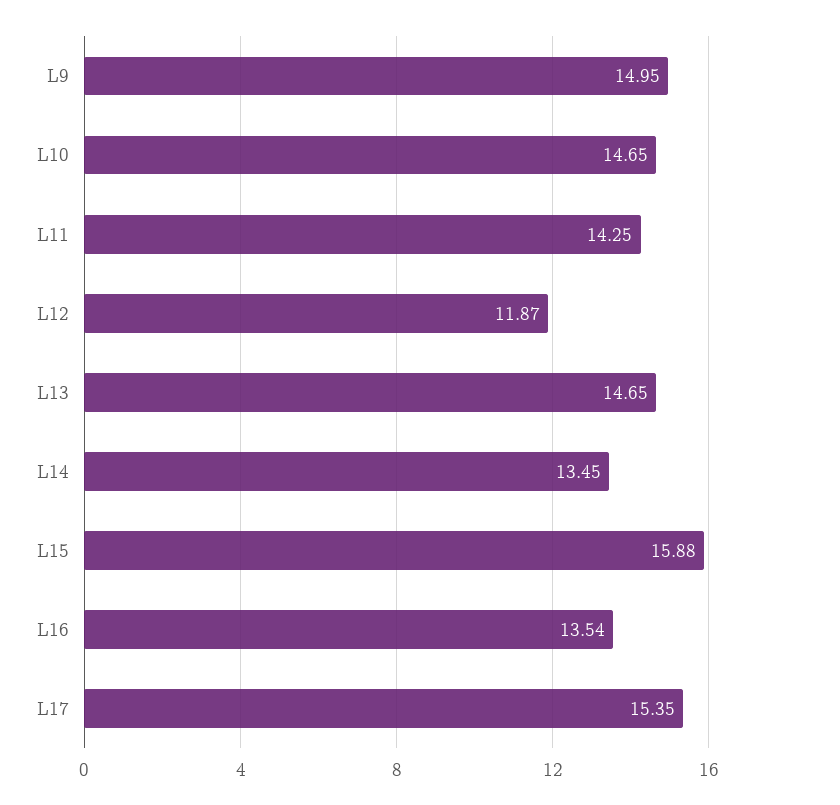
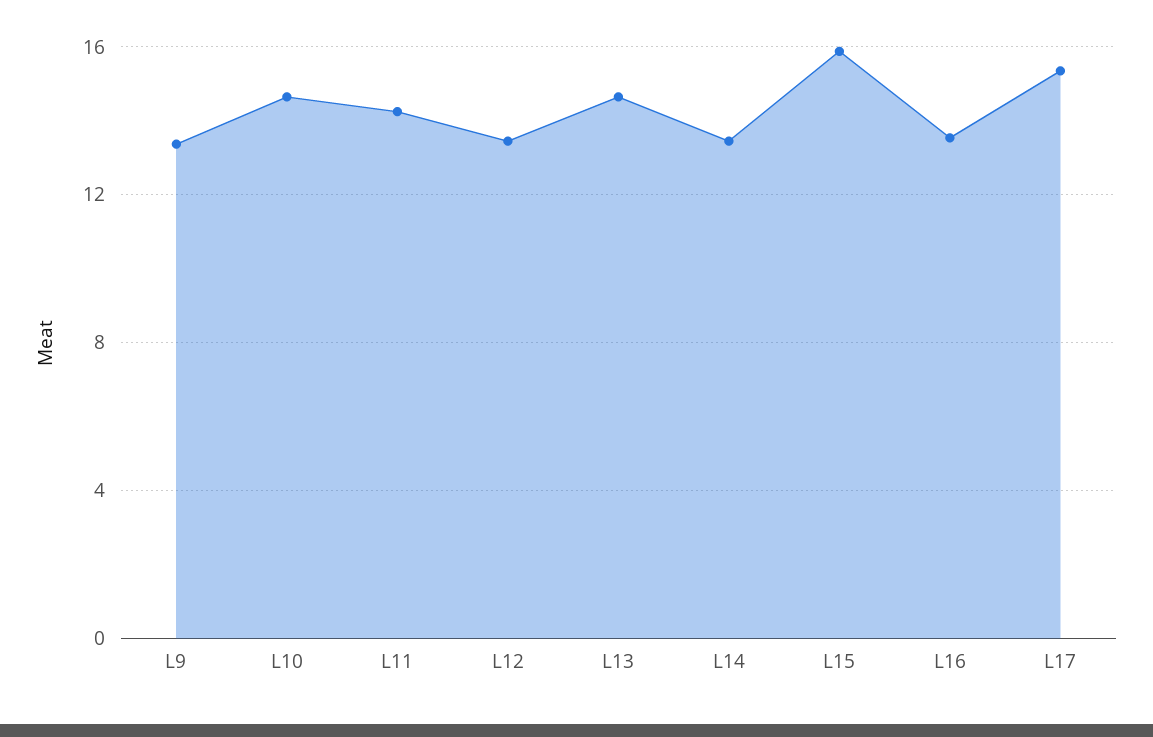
L9: 14.95 -> 13.5
L12: 11.87 -> 13.5

